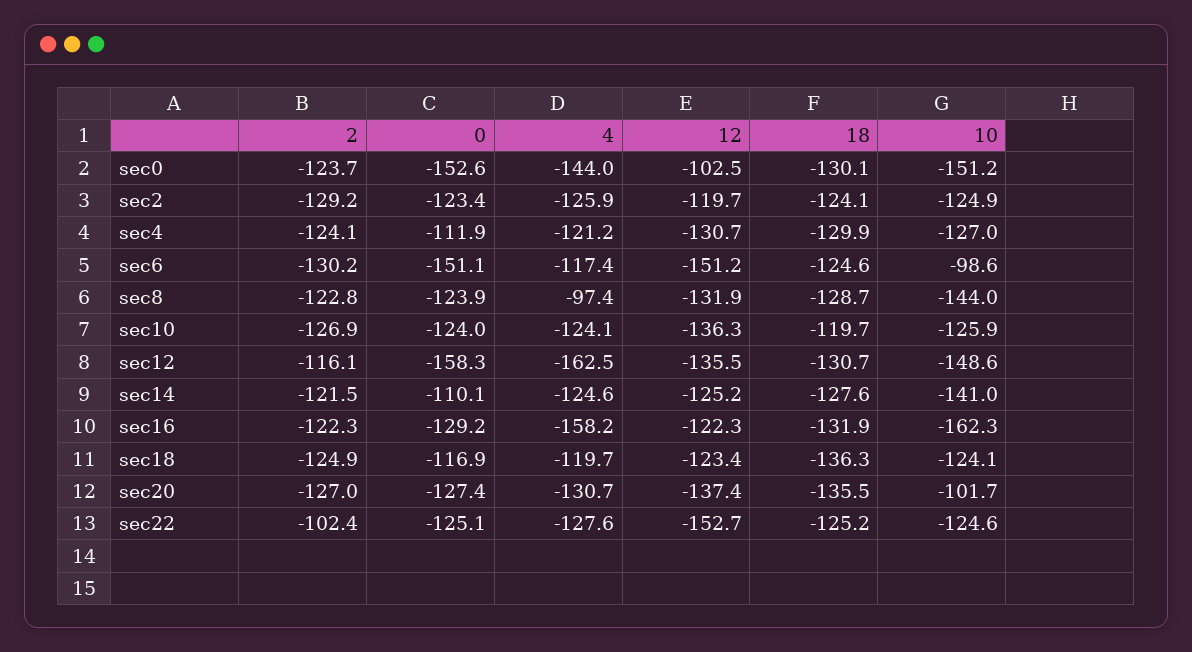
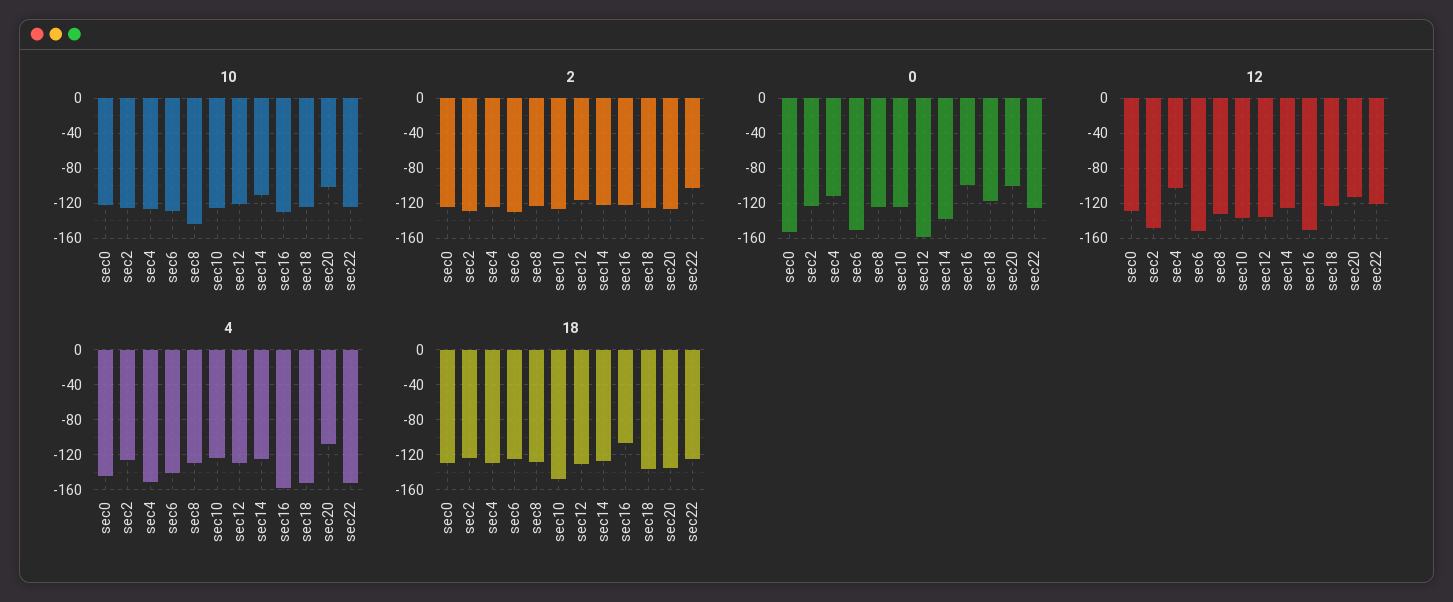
12, sec0: -102.5 -> -130
10, sec0: -151.2 -> -120
12, sec2: -119.7 -> -150
4, sec4: -121.2 -> -150
12, sec4: -130.7 -> -100
4, sec6: -117.4 -> -140
10, sec6: -98.6 -> -130
4, sec8: -97.4 -> -130
18, sec10: -119.7 -> -150
4, sec12: -162.5 -> -130
10, sec12: -148.6 -> -120
0, sec14: -110.1 -> -140
10, sec14: -141 -> -110
0, sec16: -129.2 -> -100
12, sec16: -122.3 -> -150
18, sec16: -131.9 -> -110
10, sec16: -162.3 -> -130
4, sec18: -119.7 -> -150
0, sec20: -127.4 -> -100
4, sec20: -130.7 -> -110
12, sec20: -137.4 -> -110
4, sec22: -127.6 -> -150
12, sec22: -152.7 -> -120

